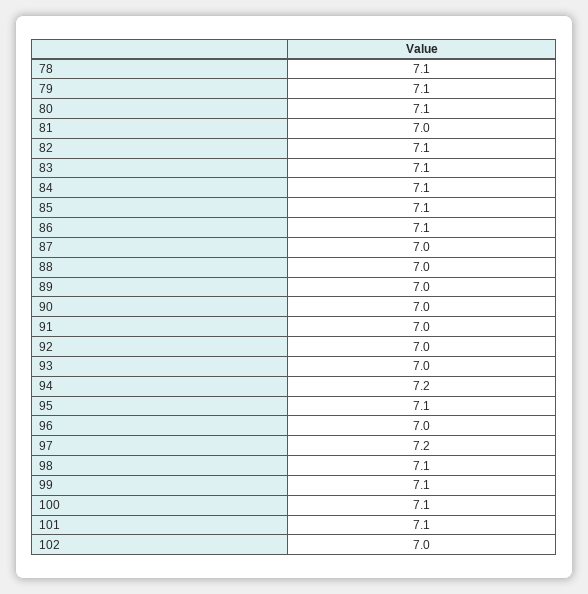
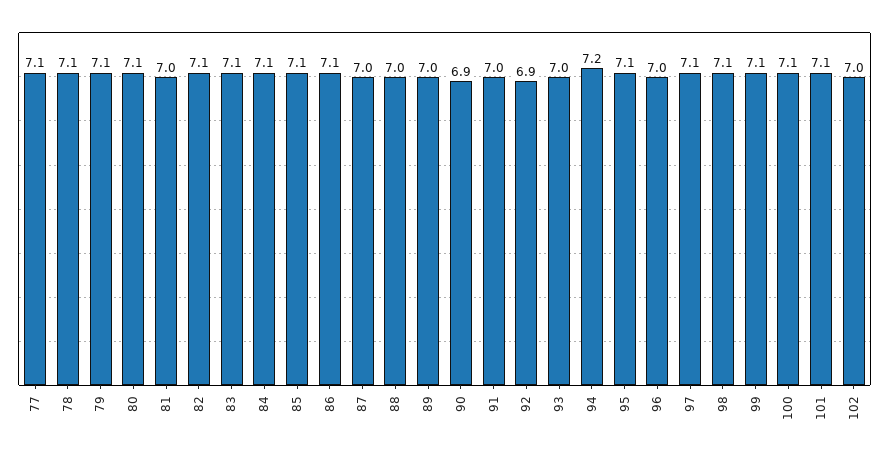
90: 7 -> 6.9
92: 7 -> 6.9
97: 7.2 -> 7.1
77: none -> 7.1

